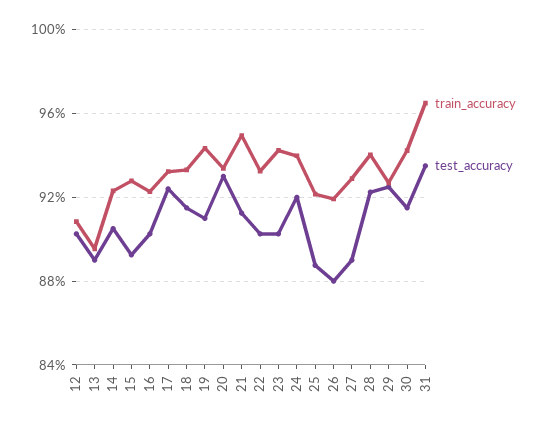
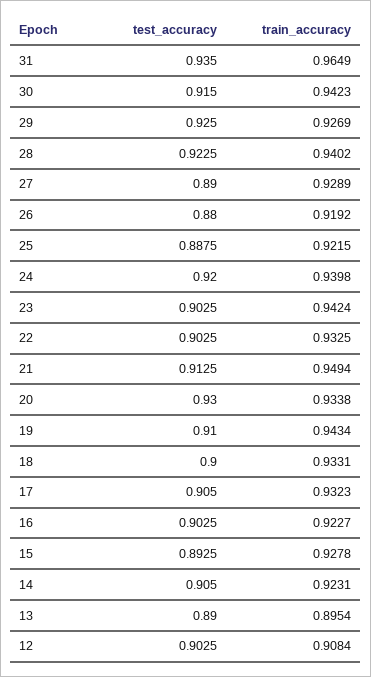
test_accuracy, 17: 0.925 -> 0.905
test_accuracy, 18: 0.915 -> 0.9

